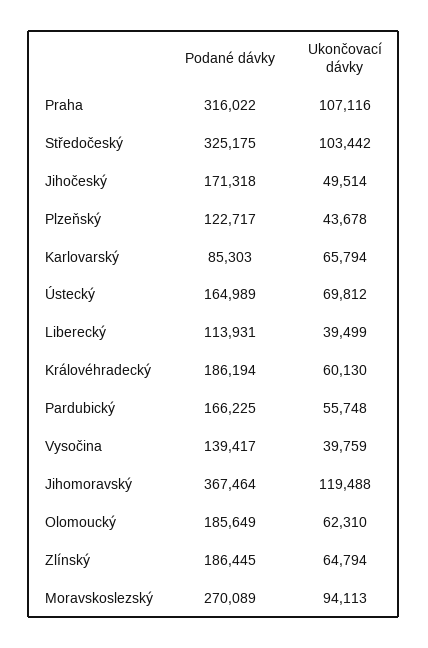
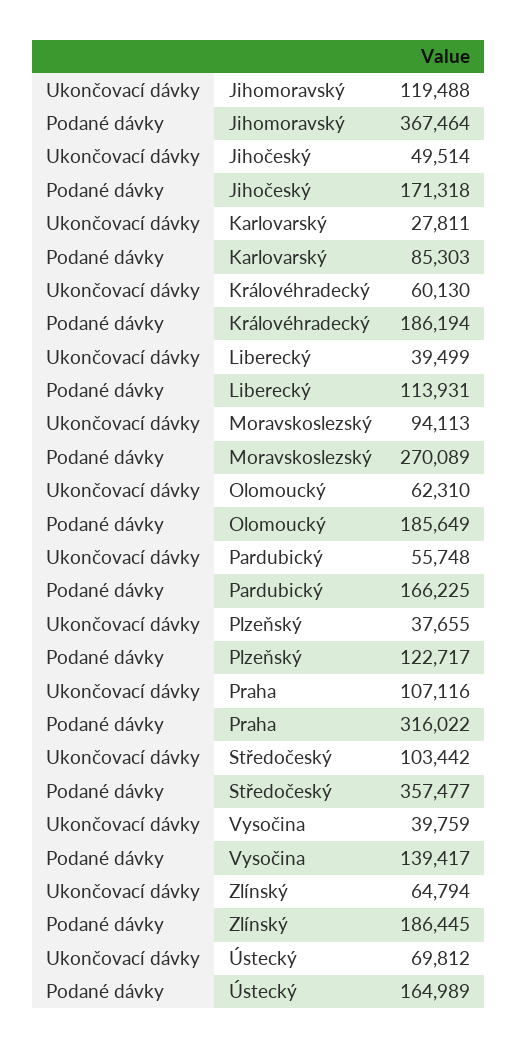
Podané dávky, Středočeský: 325175 -> 357477
Ukončovací dávky, Plzeňský: 43678 -> 37655
Ukončovací dávky, Karlovarský: 65794 -> 27811

